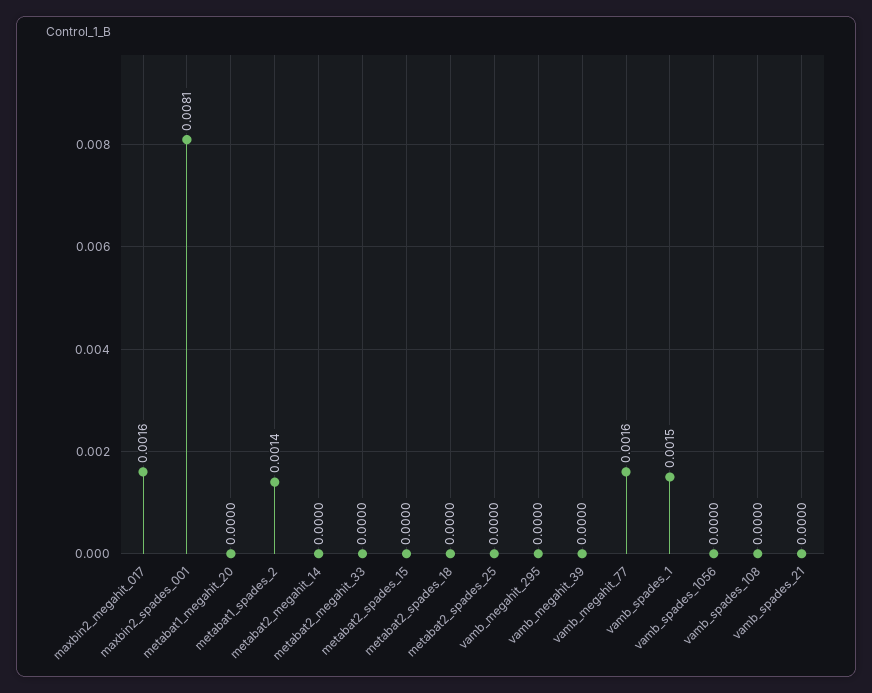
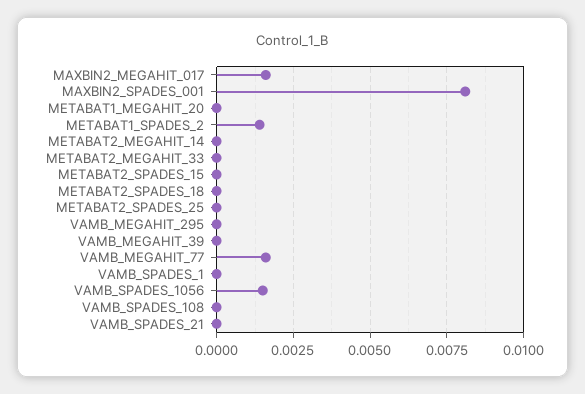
vamb_spades_1: 0.0015 -> 0
vamb_spades_1056: 0 -> 0.0015

